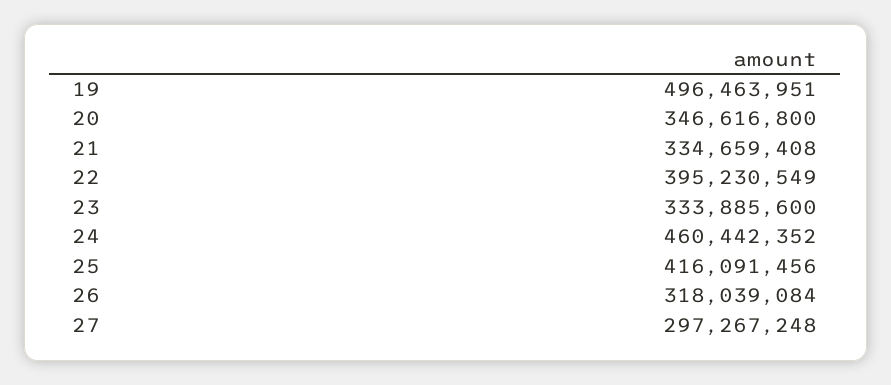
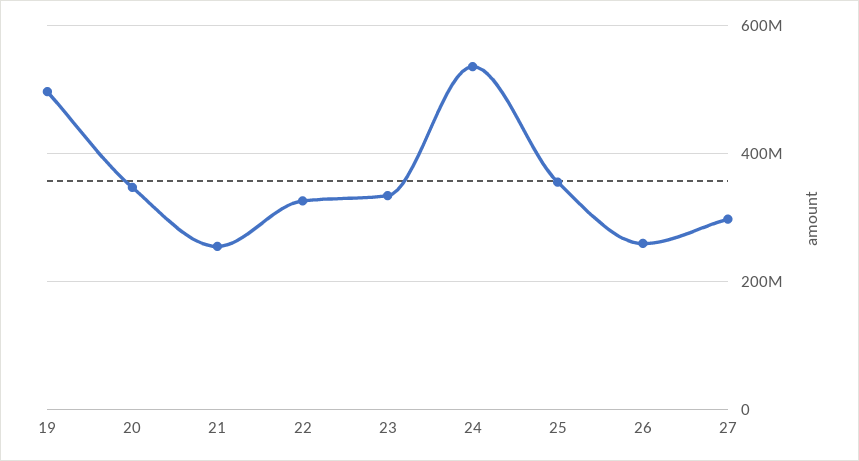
21: 334659408 -> 260000000
22: 395230549 -> 320000000
24: 460442352 -> 540000000
25: 416091456 -> 360000000
26: 318039084 -> 260000000

